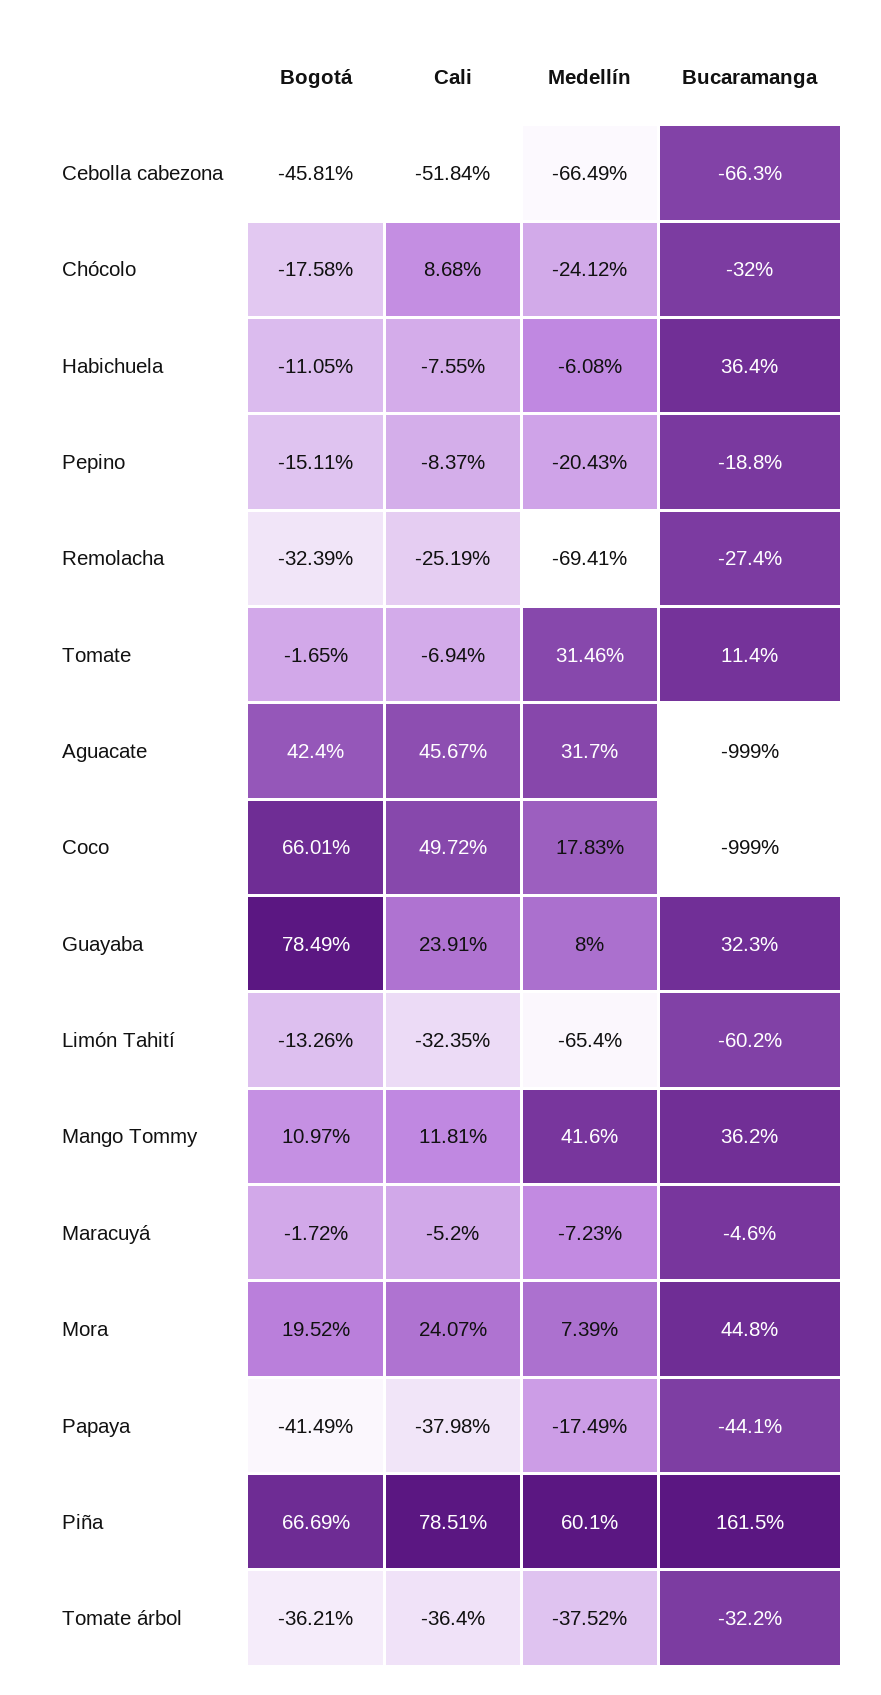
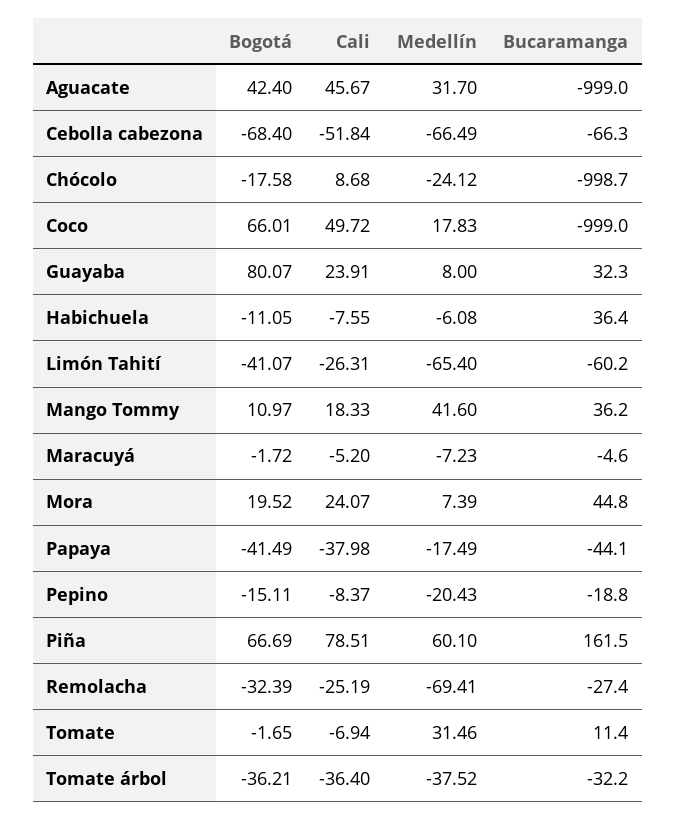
Bogotá, Cebolla cabezona: -45.81 -> -68.4
Bucaramanga, Chócolo: -32 -> -998.7
Bogotá, Guayaba: 78.49 -> 80.07
Bogotá, Limón Tahití: -13.26 -> -41.07
Cali, Limón Tahití: -32.35 -> -26.31
Cali, Mango Tommy: 11.81 -> 18.33

